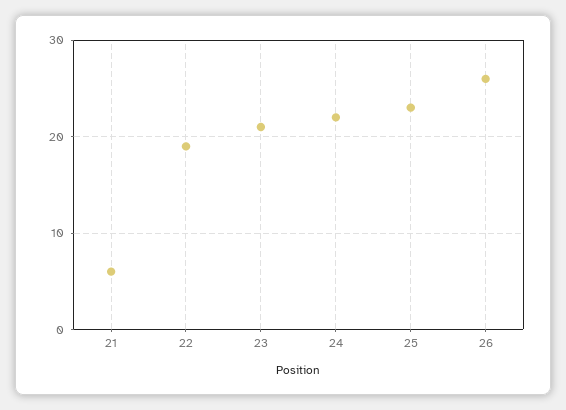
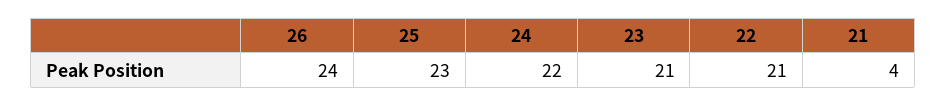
21: 6 -> 4
22: 19 -> 21
26: 26 -> 24

